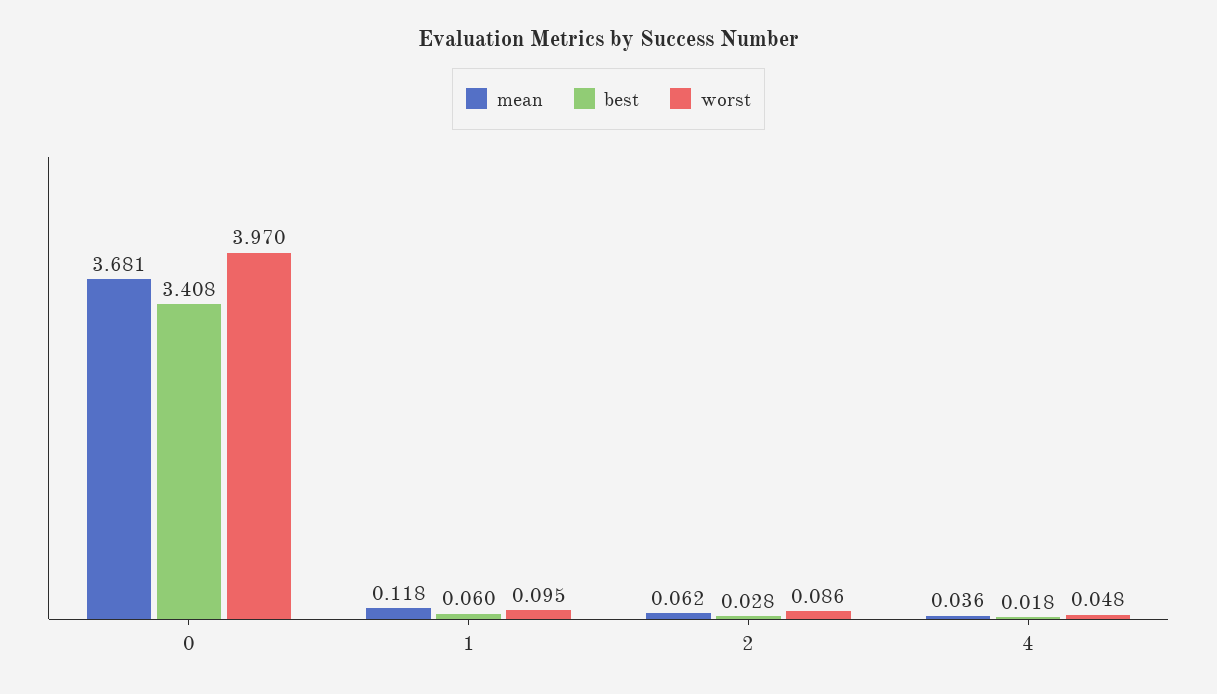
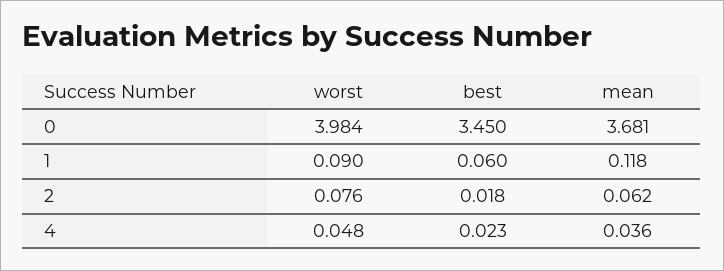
best, 0: 3.408 -> 3.45
worst, 0: 3.97 -> 3.984
worst, 1: 0.095 -> 0.09
best, 2: 0.028 -> 0.018
worst, 2: 0.086 -> 0.076
best, 4: 0.018 -> 0.023

